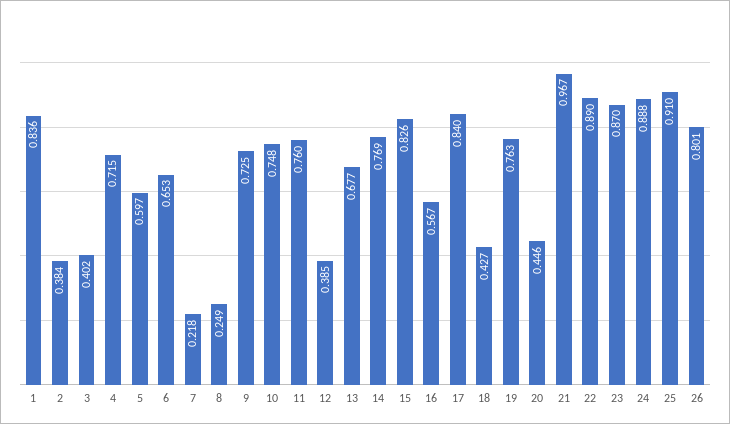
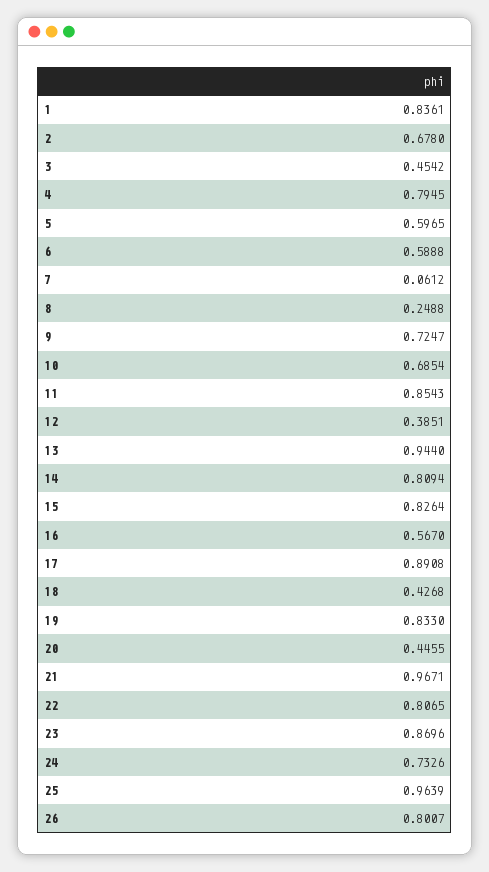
2: 0.384 -> 0.678
3: 0.402 -> 0.4542
4: 0.715 -> 0.7945
6: 0.653 -> 0.5888
7: 0.218 -> 0.0612
10: 0.748 -> 0.6854
11: 0.76 -> 0.8543
13: 0.677 -> 0.944
14: 0.769 -> 0.8094
17: 0.84 -> 0.8908
19: 0.763 -> 0.833
22: 0.89 -> 0.8065
24: 0.888 -> 0.7326
25: 0.91 -> 0.9639

